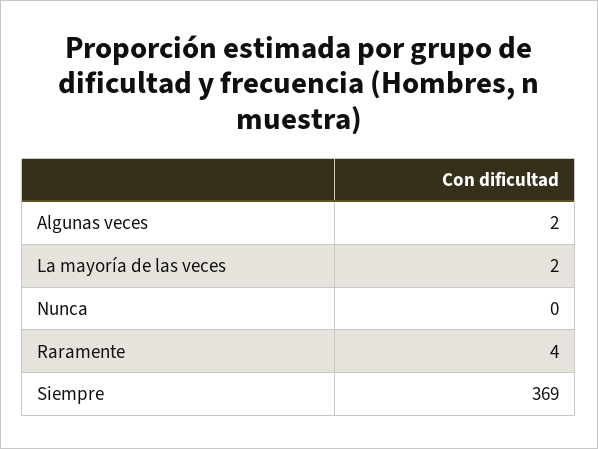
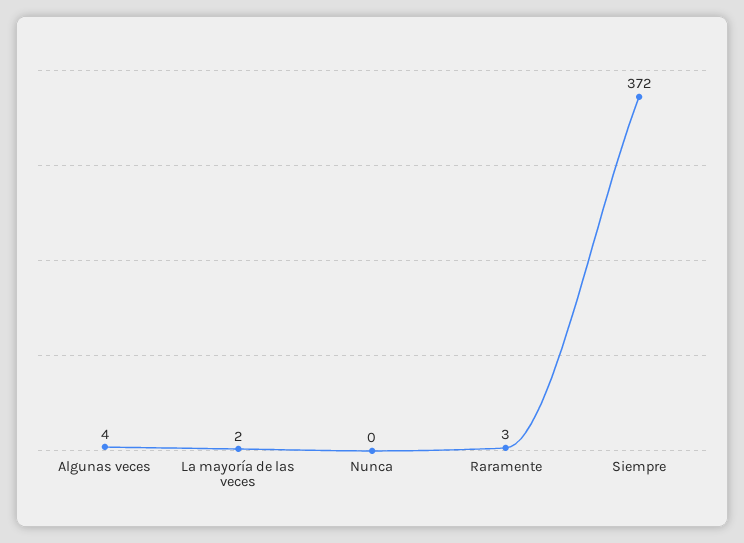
Algunas veces: 2 -> 4
Raramente: 4 -> 3
Siempre: 369 -> 372

